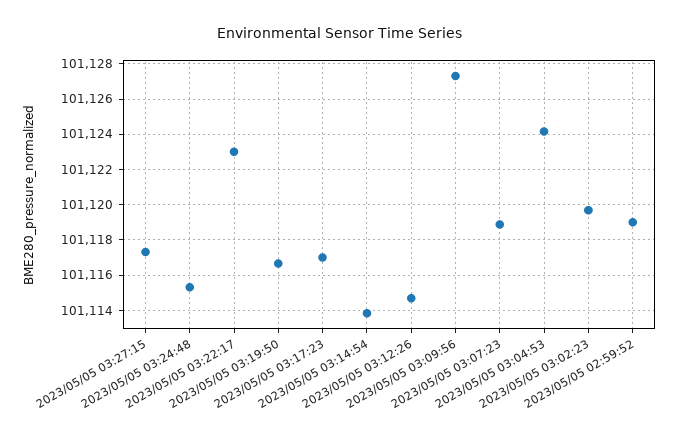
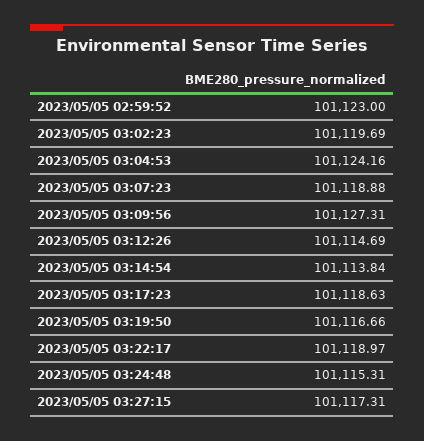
2023/05/05 03:22:17: 101123 -> 101118.97
2023/05/05 03:17:23: 101117 -> 101118.63
2023/05/05 02:59:52: 101119 -> 101123

